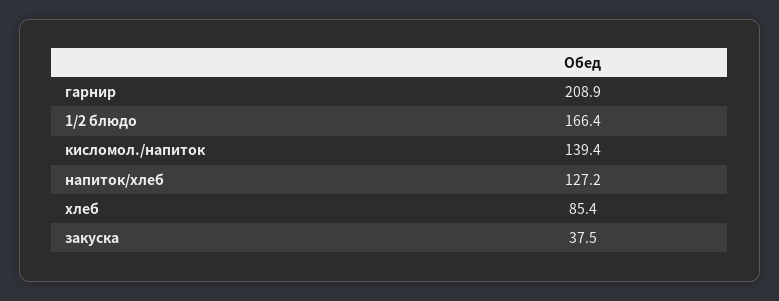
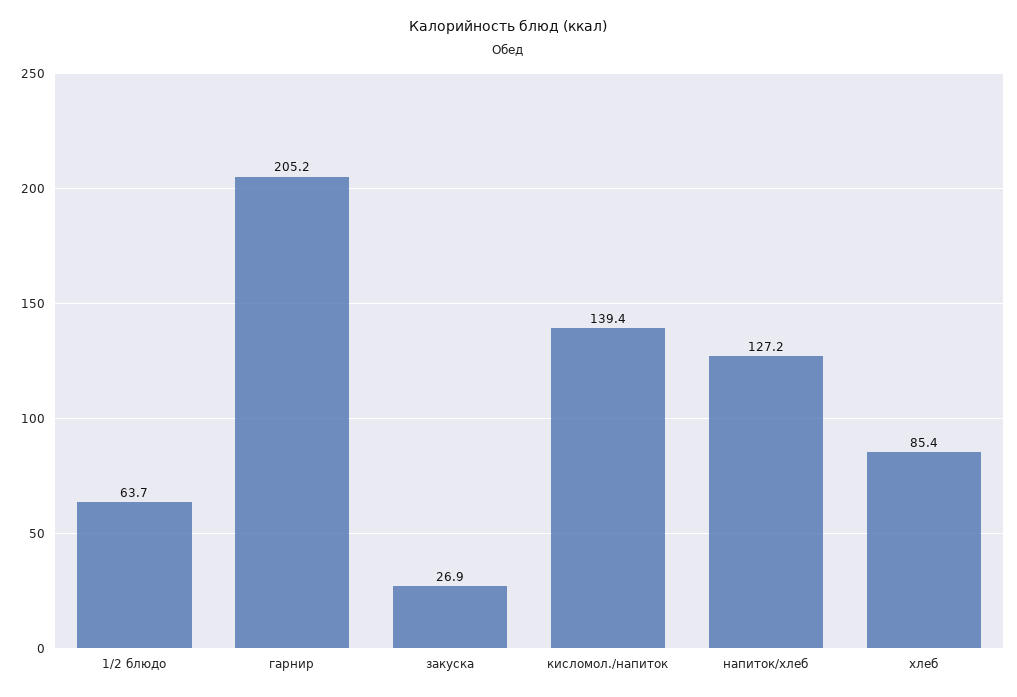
гарнир: 208.9 -> 205.2
1/2 блюдо: 166.4 -> 63.7
закуска: 37.5 -> 26.9

